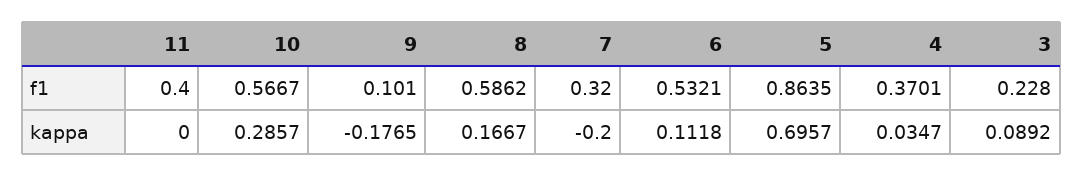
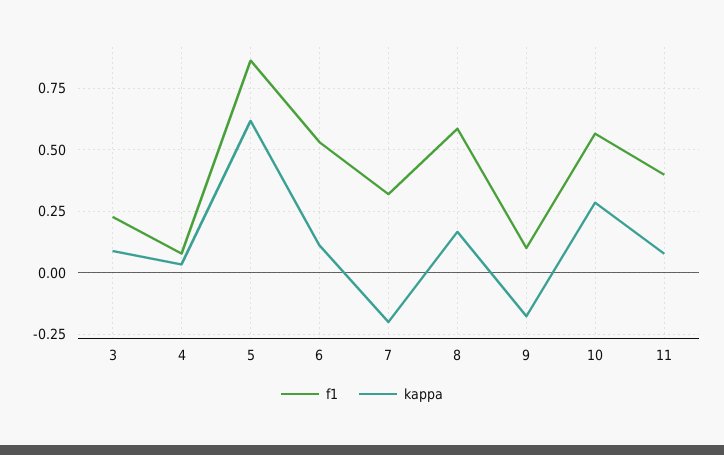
f1, 4: 0.3701 -> 0.075
kappa, 11: 0 -> 0.075
kappa, 5: 0.6957 -> 0.625

